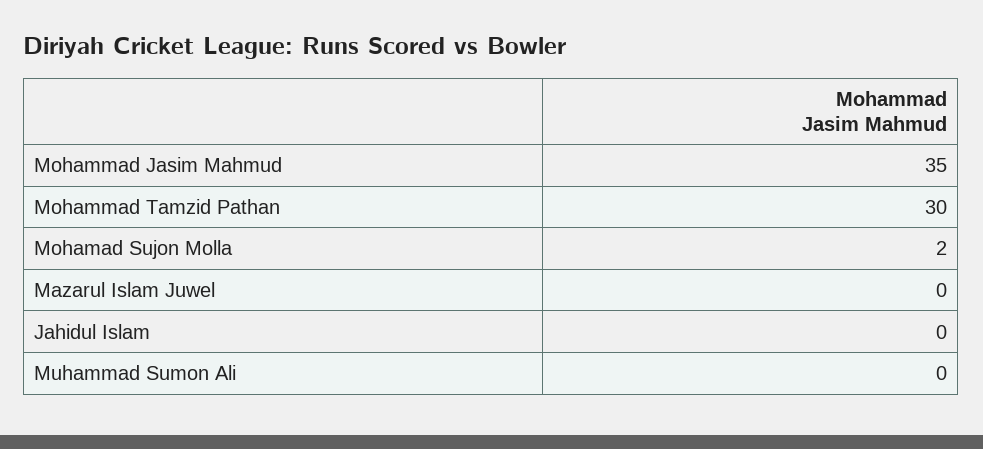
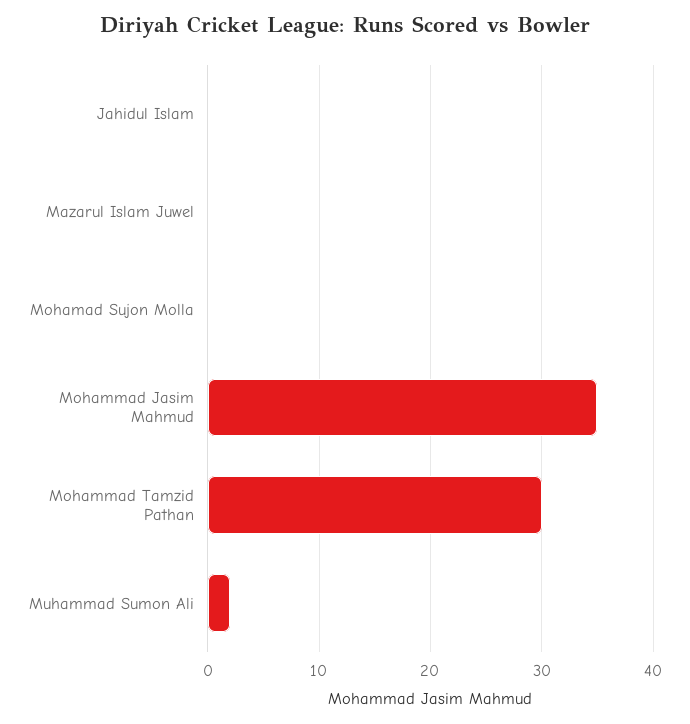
Mohamad Sujon Molla: 2 -> 0
Muhammad Sumon Ali: 0 -> 2

